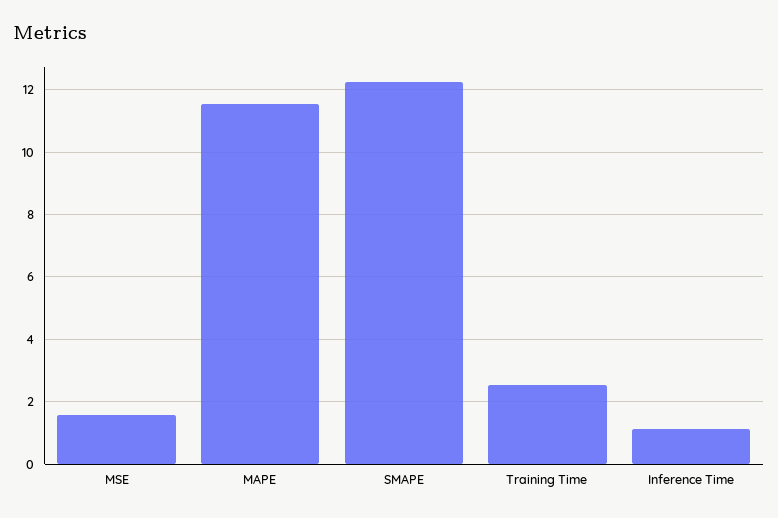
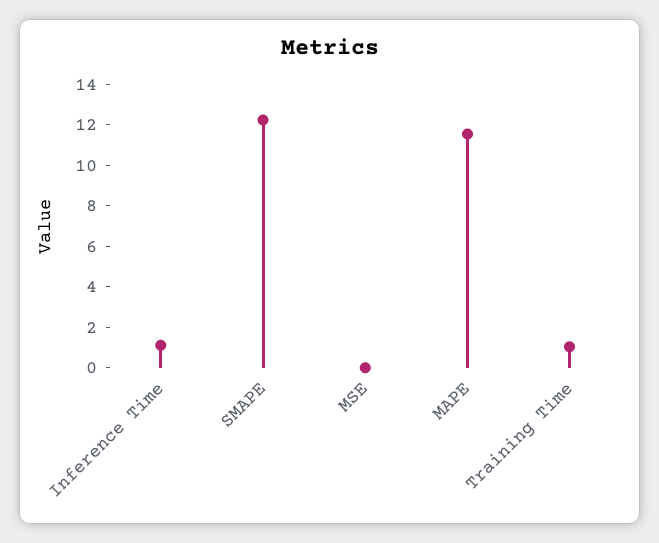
MSE: 1.6 -> 0
Training Time: 2.6 -> 1

